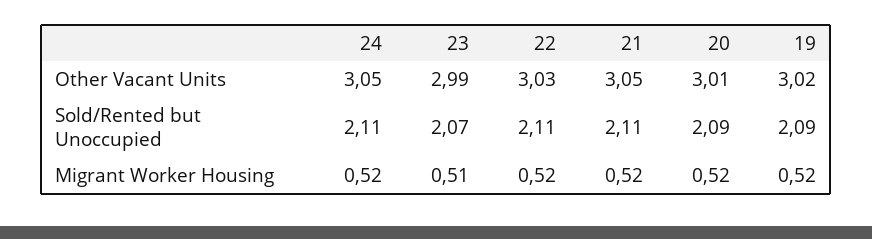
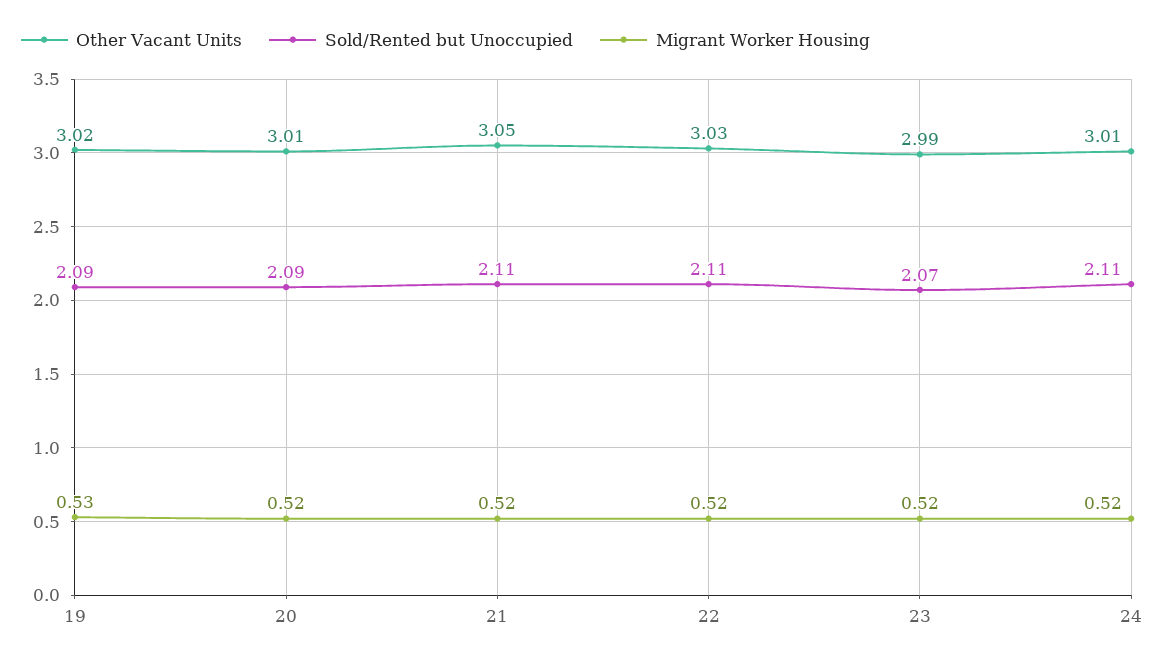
Other Vacant Units, 24: 3.05 -> 3.01
Migrant Worker Housing, 23: 0.51 -> 0.52
Migrant Worker Housing, 19: 0.52 -> 0.53

